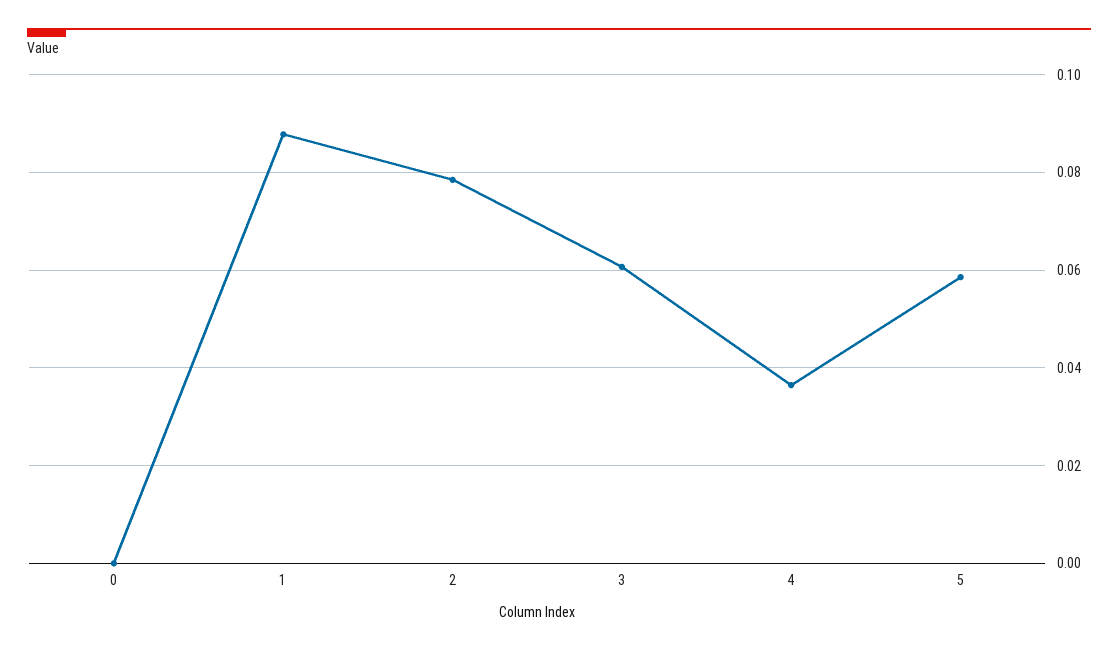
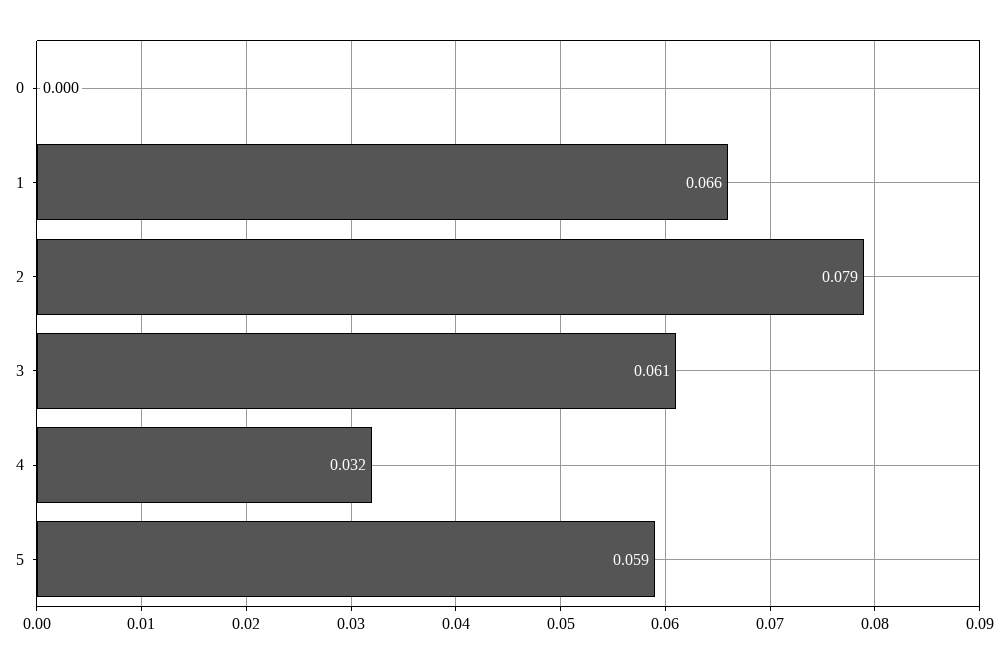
1: 0.088 -> 0.066
4: 0.036 -> 0.032

